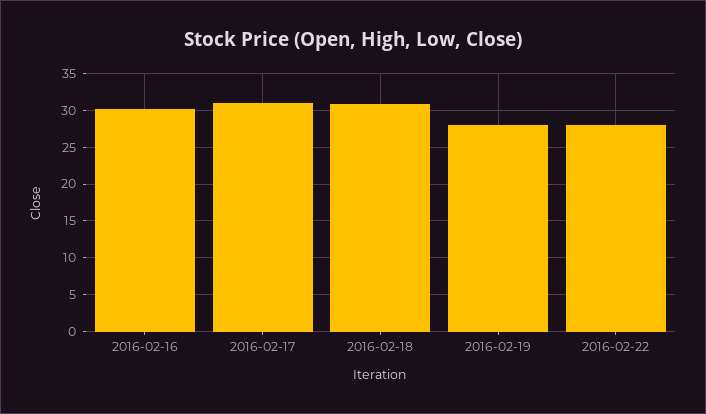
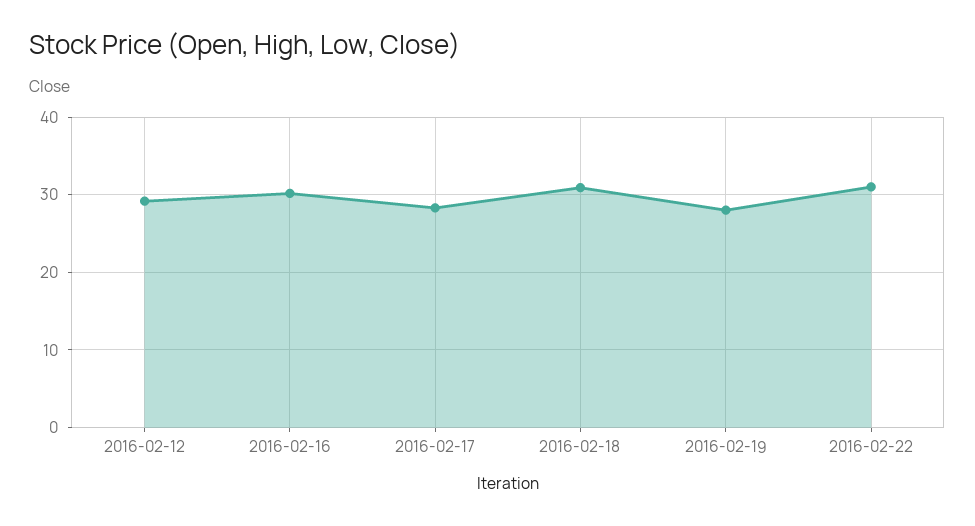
2016-02-17: 31 -> 28
2016-02-22: 28 -> 31
2016-02-12: none -> 29

